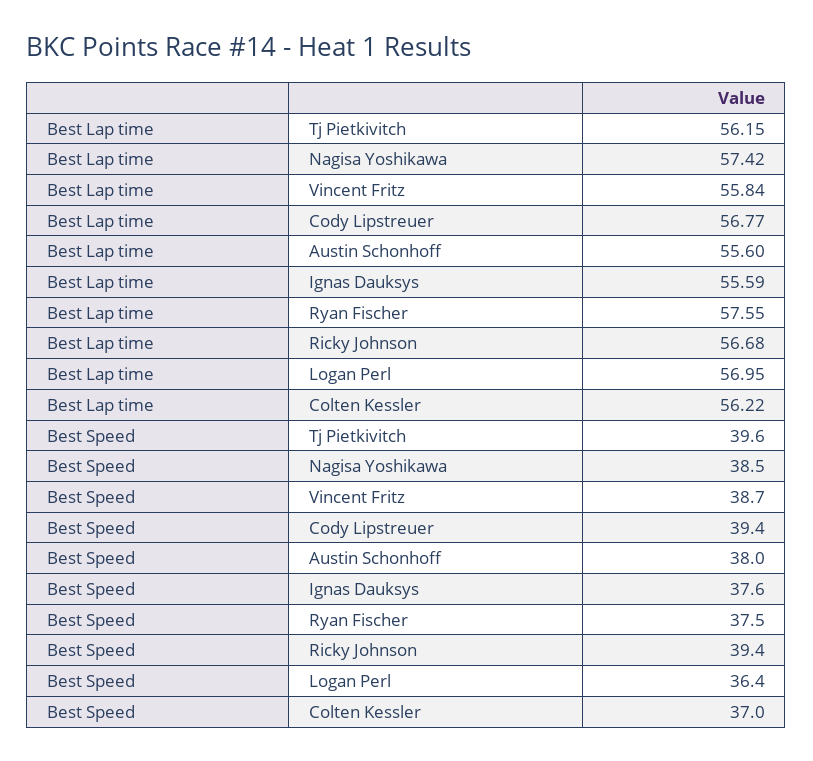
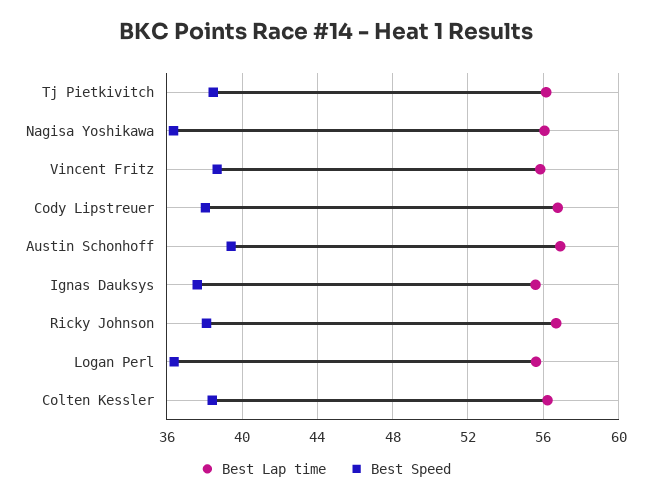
Best Lap time, Nagisa Yoshikawa: 57.42 -> 56
Best Lap time, Austin Schonhoff: 55.6 -> 57
Best Lap time, Ryan Fischer: 57.55 -> none
Best Lap time, Logan Perl: 56.95 -> 55.5
Best Speed, Tj Pietkivitch: 39.6 -> 38.5
Best Speed, Nagisa Yoshikawa: 38.5 -> 36.5
Best Speed, Cody Lipstreuer: 39.4 -> 38
Best Speed, Austin Schonhoff: 38 -> 39.5
Best Speed, Ryan Fischer: 37.5 -> none
Best Speed, Ricky Johnson: 39.4 -> 38
Best Speed, Colten Kessler: 37 -> 38.5

